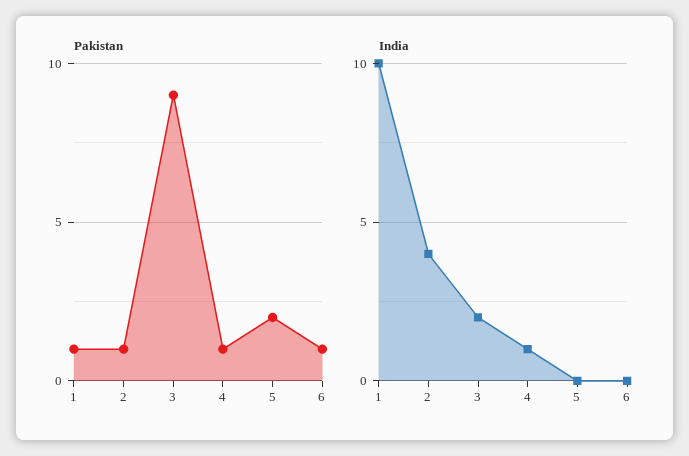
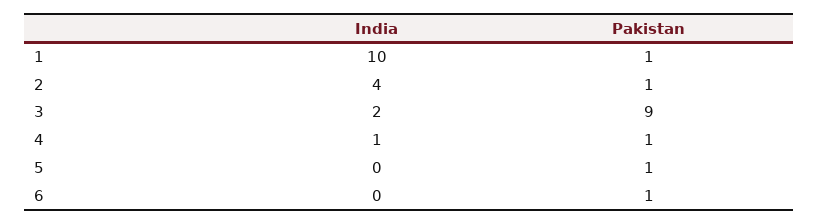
Pakistan, 5: 2 -> 1

